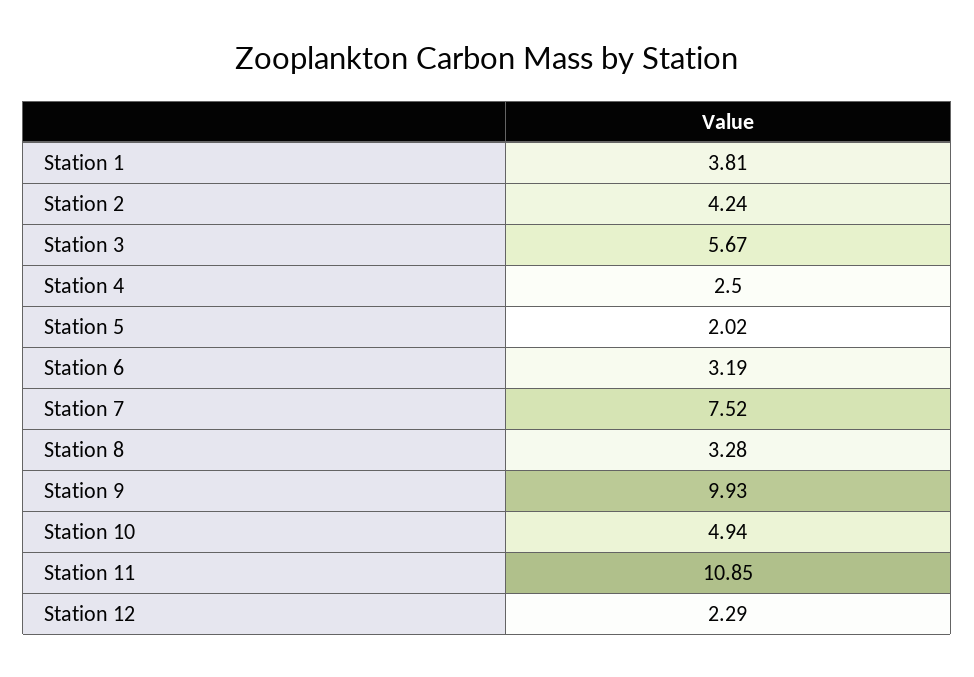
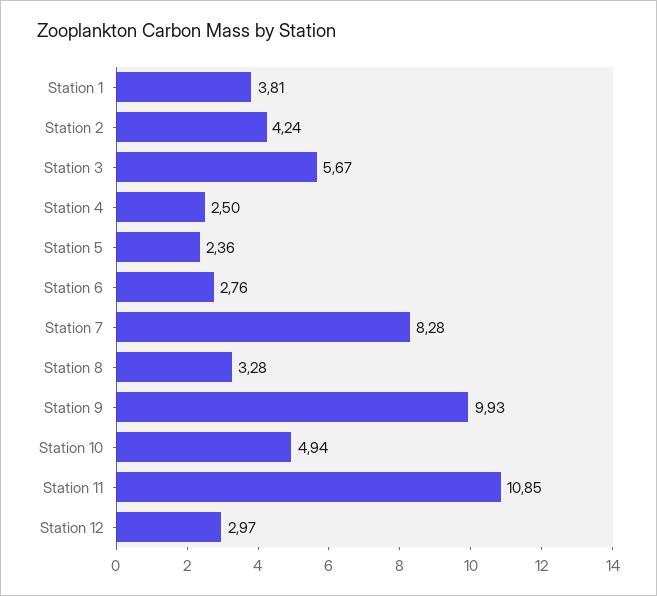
Station 5: 2.02 -> 2.36
Station 6: 3.19 -> 2.76
Station 7: 7.52 -> 8.28
Station 12: 2.29 -> 2.97

